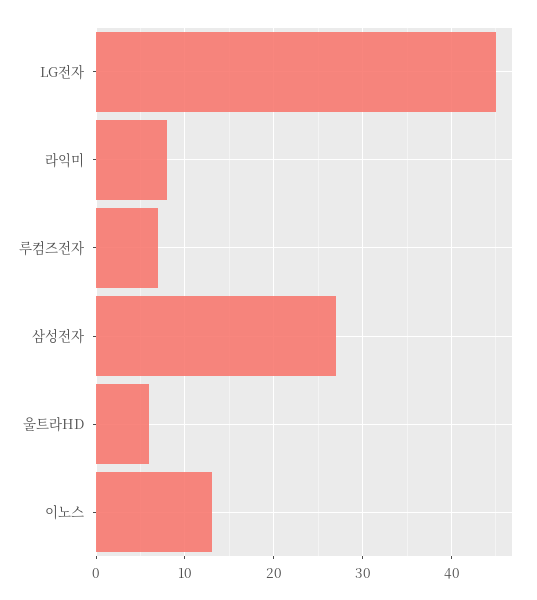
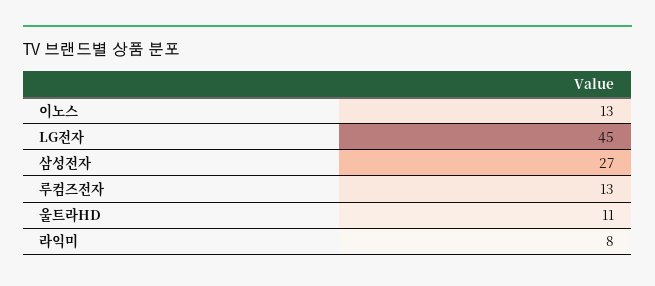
루컴즈전자: 7 -> 13
울트라HD: 6 -> 11

